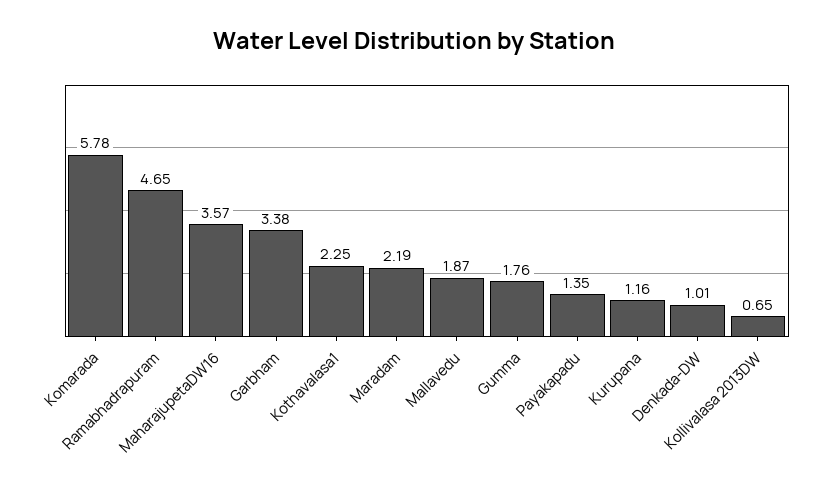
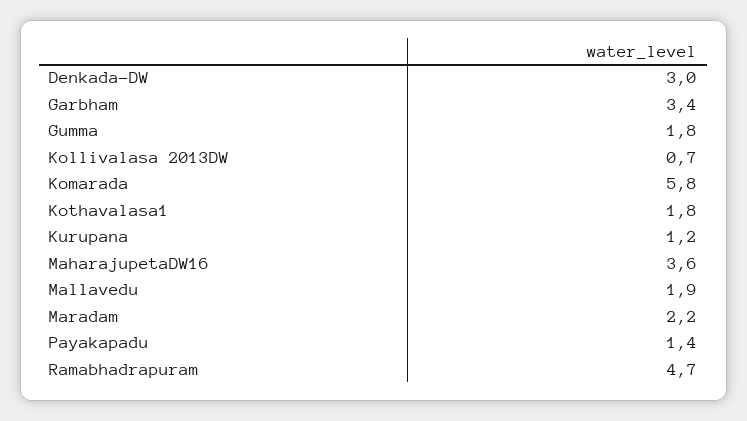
Kothavalasa1: 2.25 -> 1.8
Denkada-DW: 1.01 -> 3

